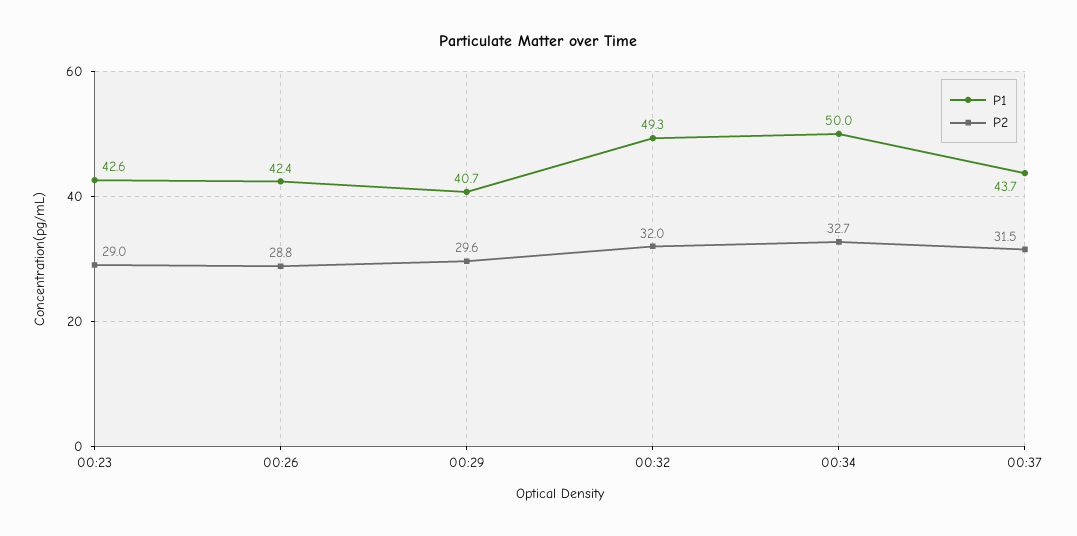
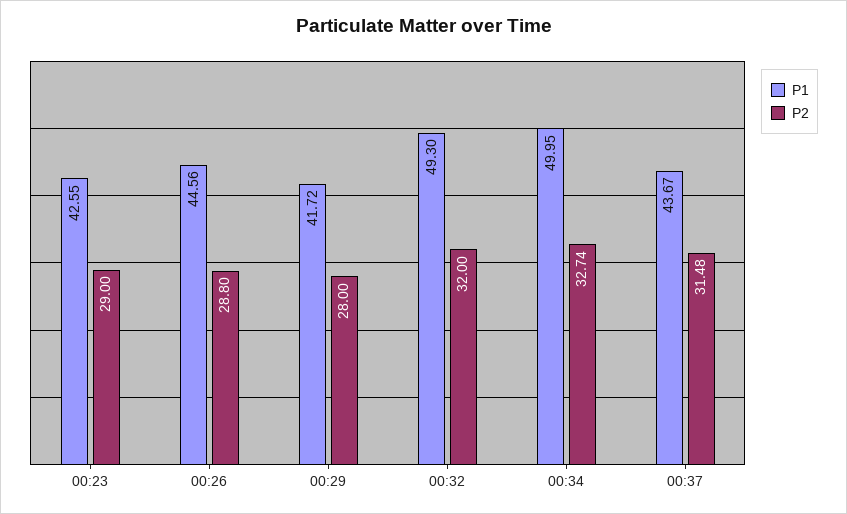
P1, 00:26: 42.4 -> 44.56
P1, 00:29: 40.7 -> 41.72
P2, 00:29: 29.6 -> 28

